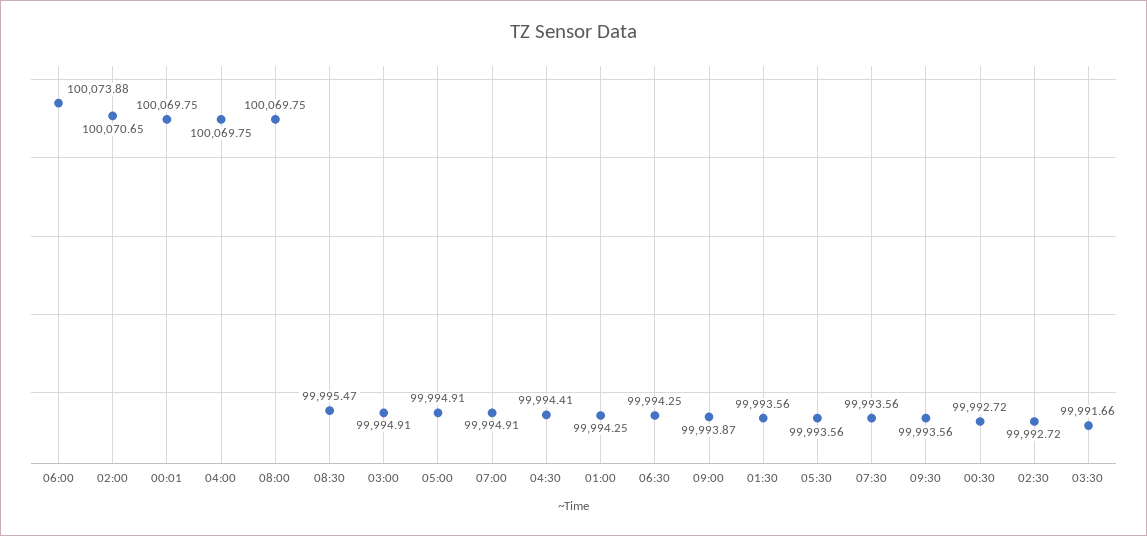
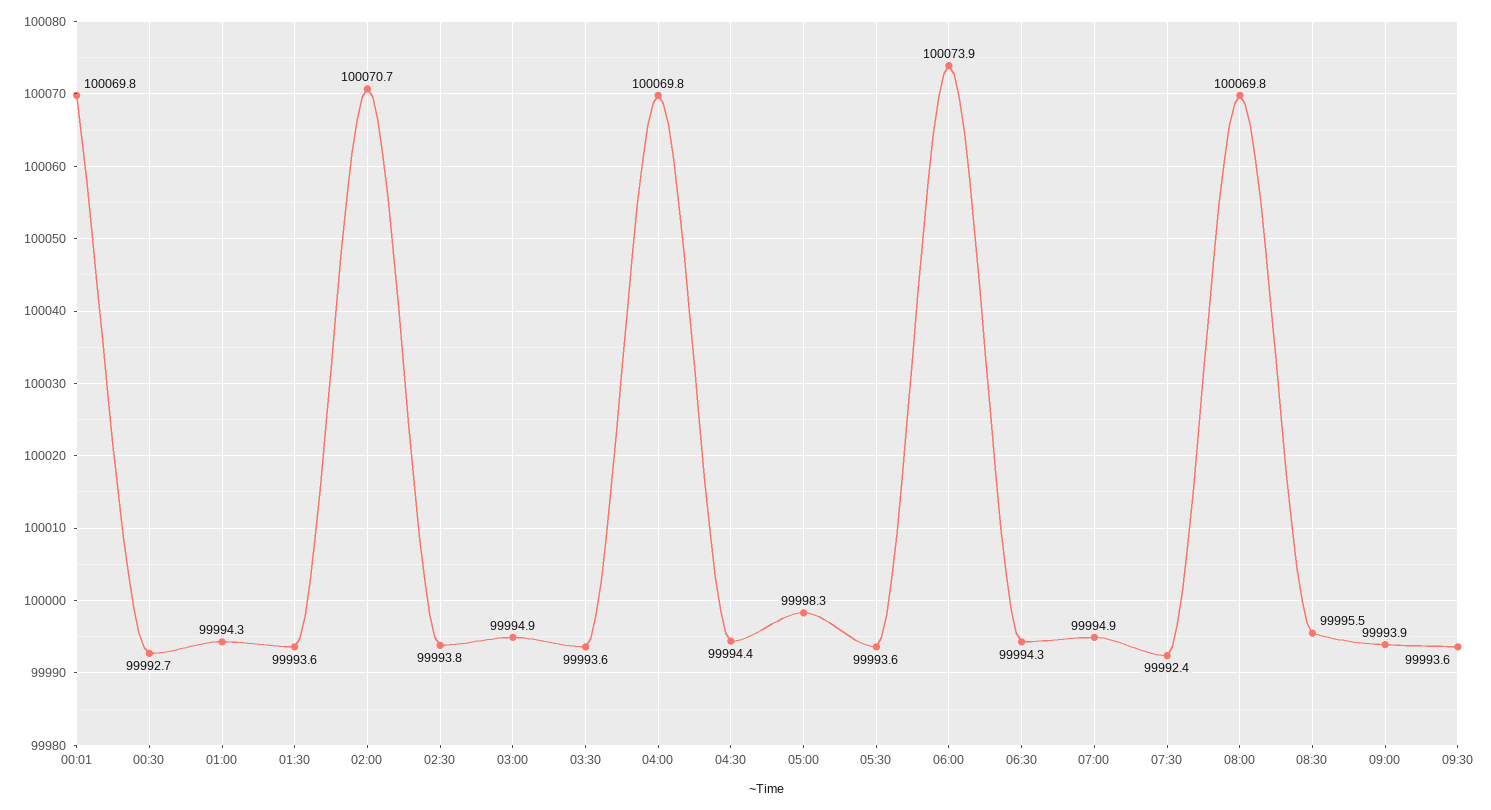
05:00: 99994.91 -> 99998.3
07:30: 99993.56 -> 99992.4
02:30: 99992.72 -> 99993.8
03:30: 99991.66 -> 99993.6

